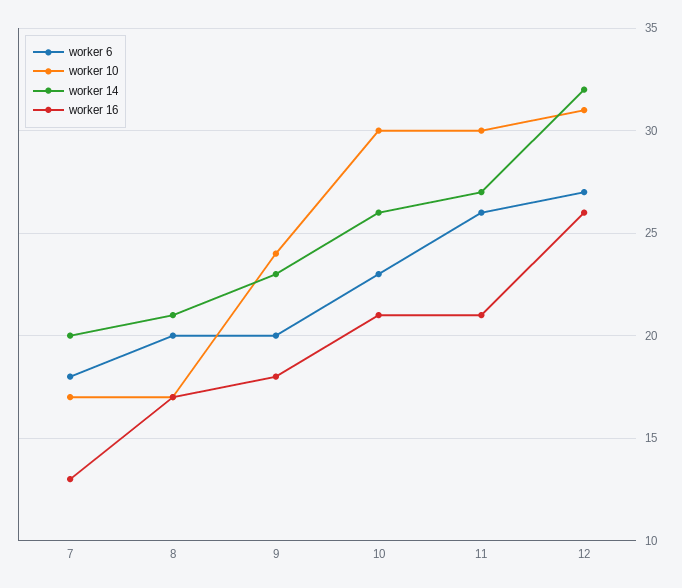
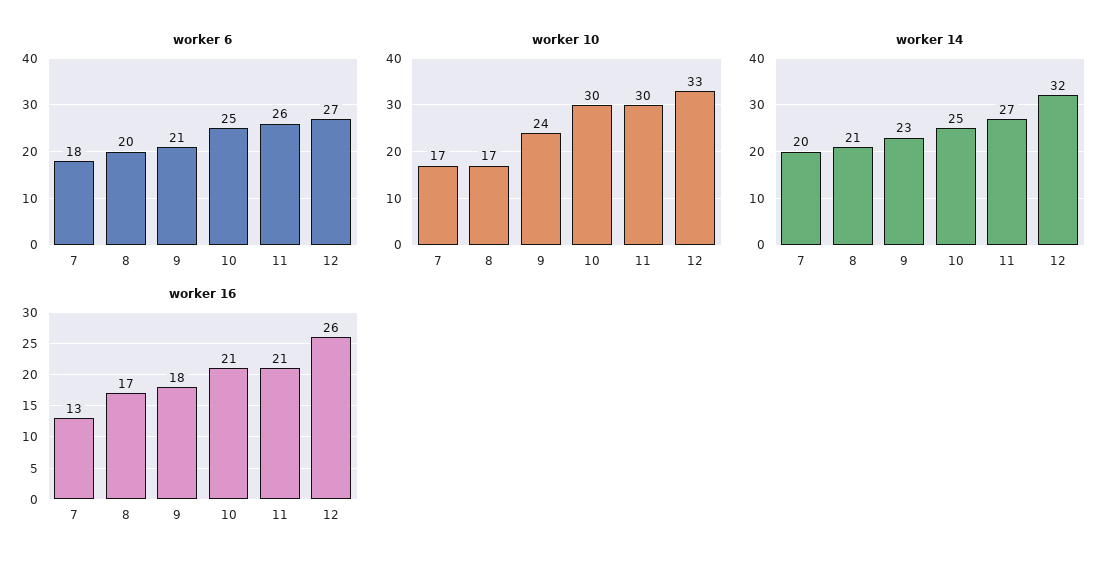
worker 6, 9: 20 -> 21
worker 6, 10: 23 -> 25
worker 14, 10: 26 -> 25
worker 10, 12: 31 -> 33

